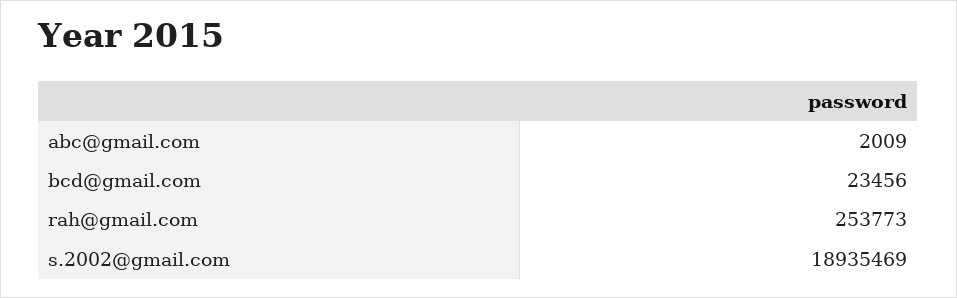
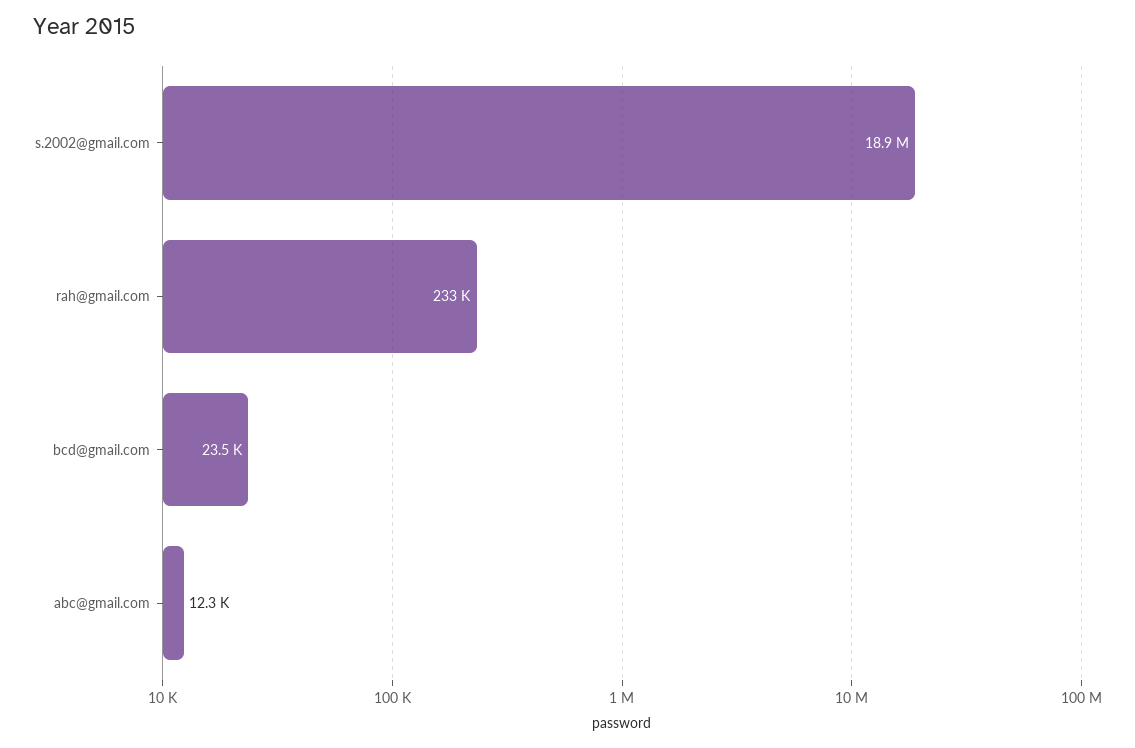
abc@gmail.com: 2009 -> 12300
rah@gmail.com: 253773 -> 233000

